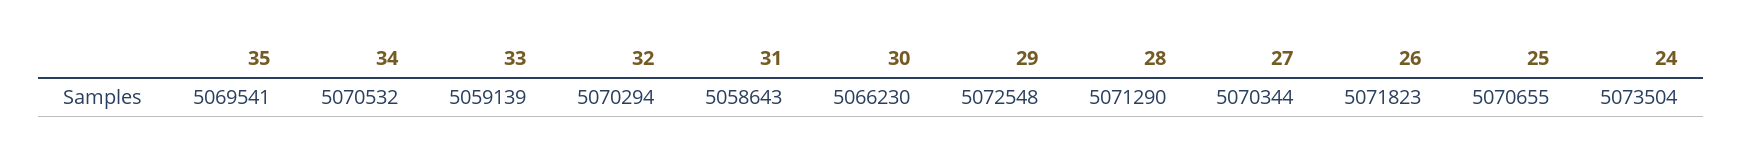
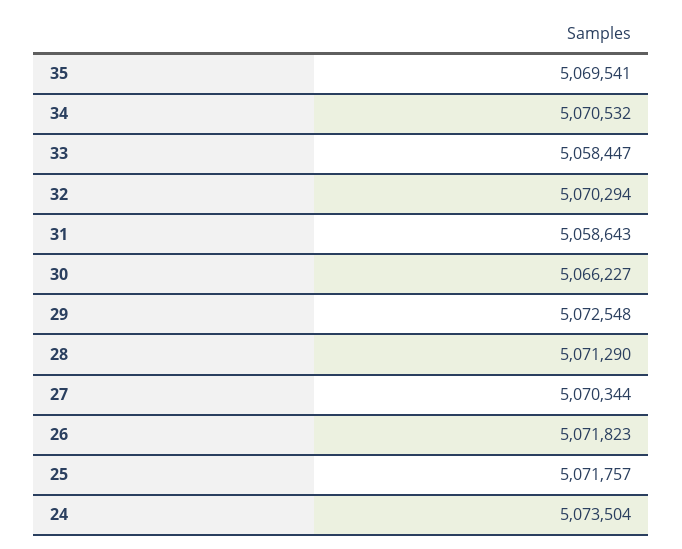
33: 5059139 -> 5058447
30: 5066230 -> 5066227
25: 5070655 -> 5071757

